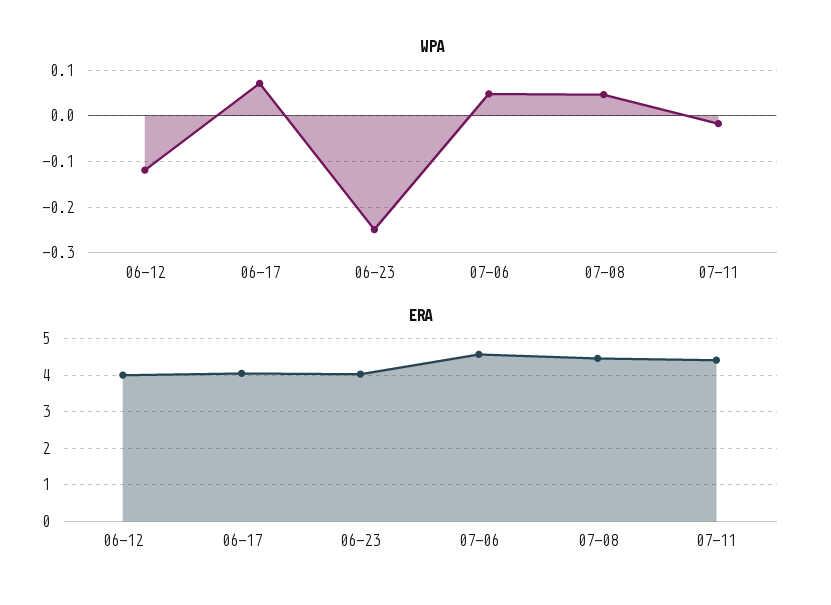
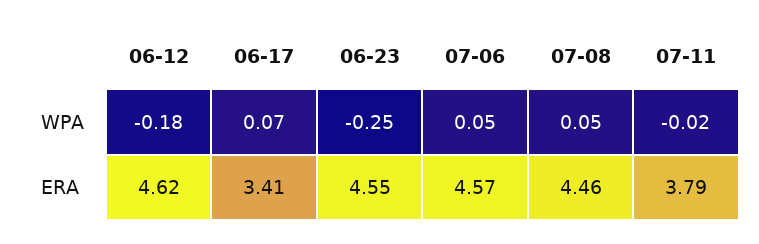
WPA, 06-12: -0.12 -> -0.18
ERA, 06-12: 4 -> 4.62
ERA, 06-17: 4 -> 3.41
ERA, 06-23: 4 -> 4.55
ERA, 07-11: 4.4 -> 3.79

